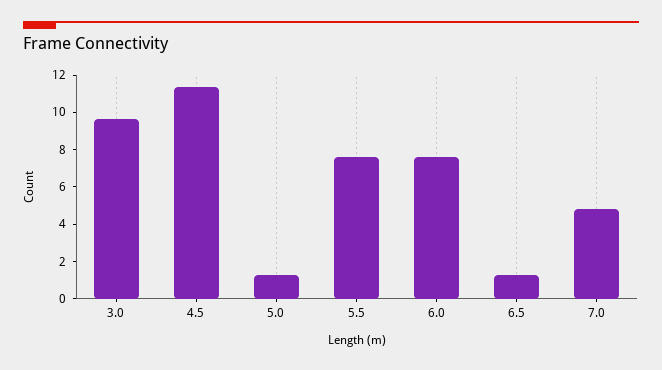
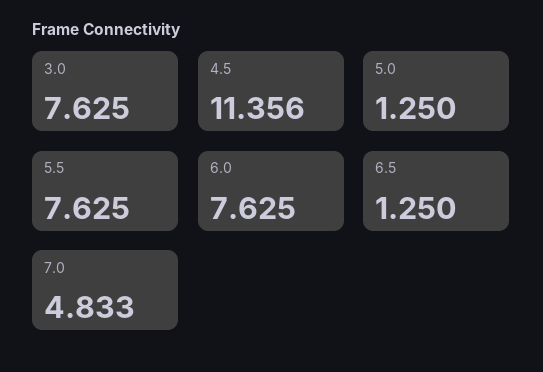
3.0: 9.5 -> 7.625

